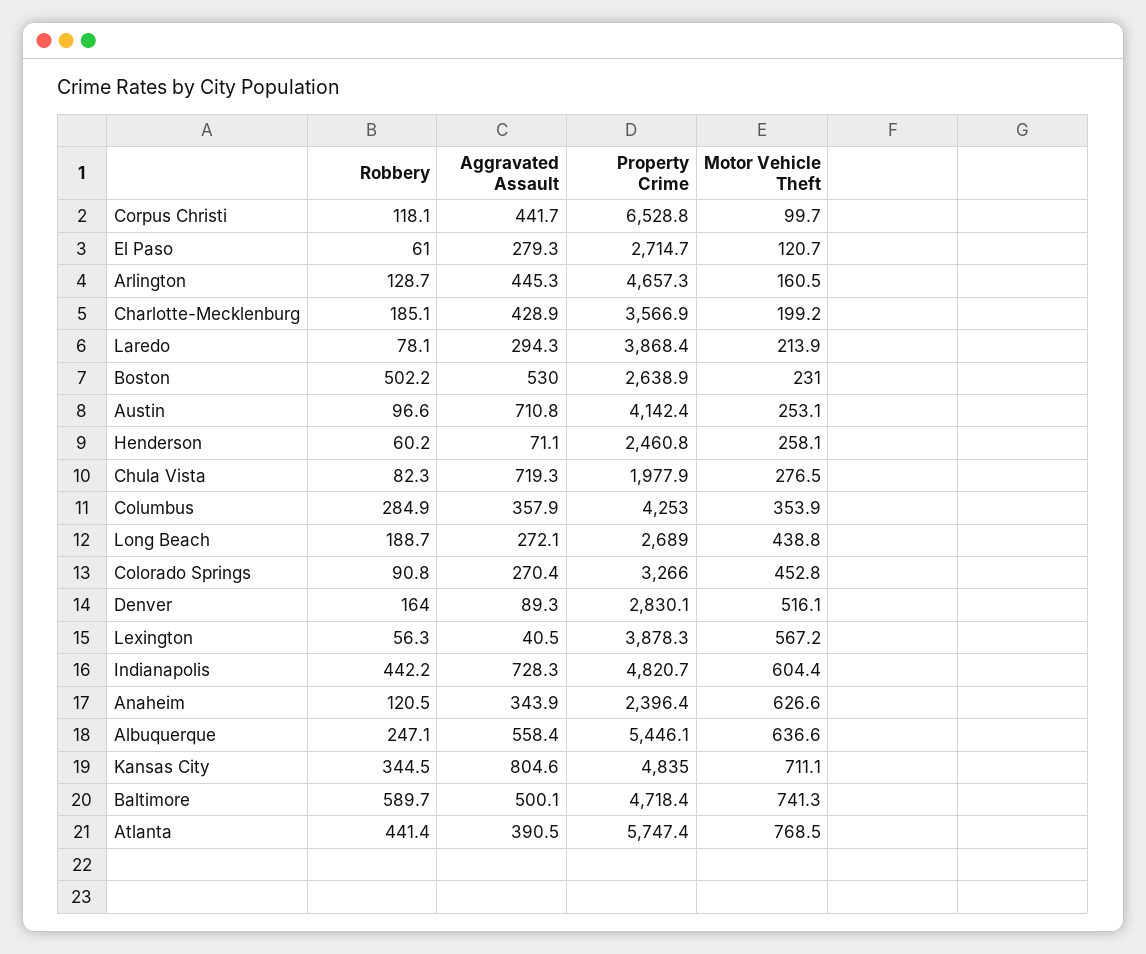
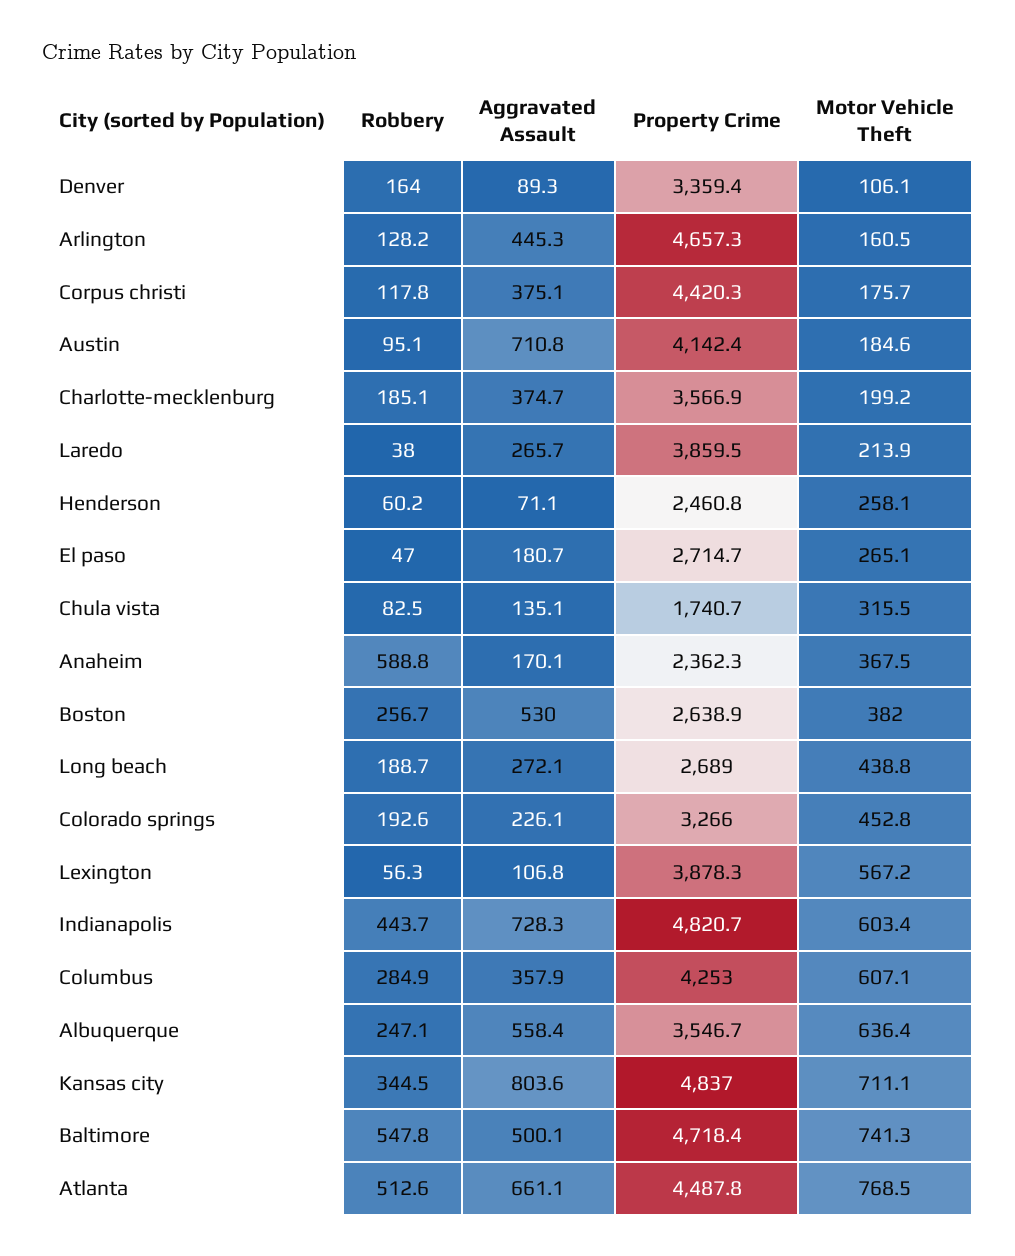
Robbery, Corpus Christi: 118.1 -> 117.8
Aggravated Assault, Corpus Christi: 441.7 -> 375.1
Property Crime, Corpus Christi: 6528.8 -> 4420.3
Motor Vehicle Theft, Corpus Christi: 99.7 -> 175.7
Robbery, El Paso: 61 -> 47
Aggravated Assault, El Paso: 279.3 -> 180.7
Motor Vehicle Theft, El Paso: 120.7 -> 265.1
Robbery, Arlington: 128.7 -> 128.2
Aggravated Assault, Charlotte-Mecklenburg: 428.9 -> 374.7
Robbery, Laredo: 78.1 -> 38
Aggravated Assault, Laredo: 294.3 -> 265.7
Property Crime, Laredo: 3868.4 -> 3859.5
Robbery, Boston: 502.2 -> 256.7
Motor Vehicle Theft, Boston: 231 -> 382
Robbery, Austin: 96.6 -> 95.1
Motor Vehicle Theft, Austin: 253.1 -> 184.6
Robbery, Chula Vista: 82.3 -> 82.5
Aggravated Assault, Chula Vista: 719.3 -> 135.1
Property Crime, Chula Vista: 1977.9 -> 1740.7
Motor Vehicle Theft, Chula Vista: 276.5 -> 315.5
Motor Vehicle Theft, Columbus: 353.9 -> 607.1
Robbery, Colorado Springs: 90.8 -> 192.6
Aggravated Assault, Colorado Springs: 270.4 -> 226.1
Property Crime, Denver: 2830.1 -> 3359.4
Motor Vehicle Theft, Denver: 516.1 -> 106.1
Aggravated Assault, Lexington: 40.5 -> 106.8
Robbery, Indianapolis: 442.2 -> 443.7
Motor Vehicle Theft, Indianapolis: 604.4 -> 603.4
Robbery, Anaheim: 120.5 -> 588.8
Aggravated Assault, Anaheim: 343.9 -> 170.1
Property Crime, Anaheim: 2396.4 -> 2362.3
Motor Vehicle Theft, Anaheim: 626.6 -> 367.5
Property Crime, Albuquerque: 5446.1 -> 3546.7
Motor Vehicle Theft, Albuquerque: 636.6 -> 636.4
Aggravated Assault, Kansas City: 804.6 -> 803.6
Property Crime, Kansas City: 4835 -> 4837
Robbery, Baltimore: 589.7 -> 547.8
Robbery, Atlanta: 441.4 -> 512.6
Aggravated Assault, Atlanta: 390.5 -> 661.1
Property Crime, Atlanta: 5747.4 -> 4487.8

